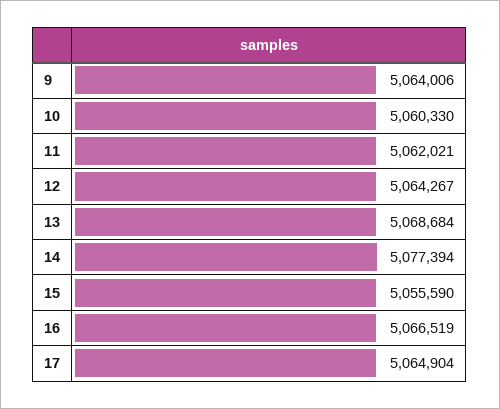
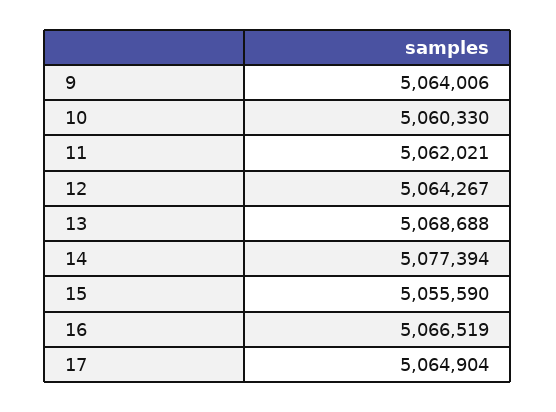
13: 5068684 -> 5068688

